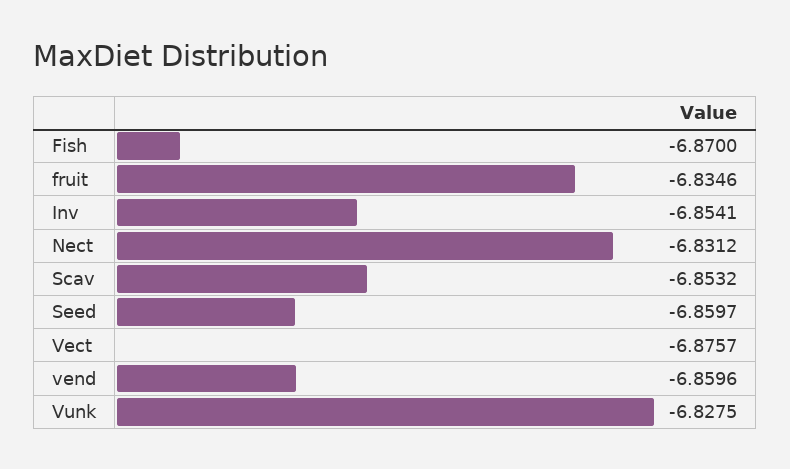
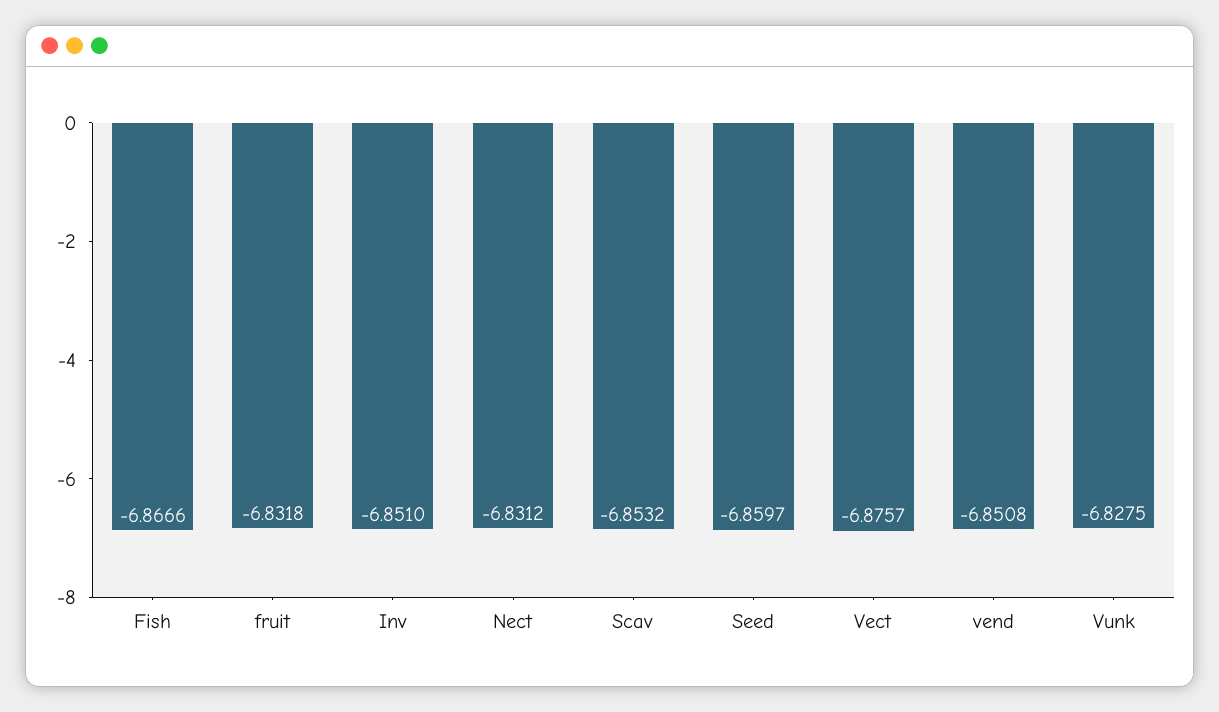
Fish: -6.87 -> -6.8666
fruit: -6.8346 -> -6.8318
Inv: -6.8541 -> -6.851
vend: -6.8596 -> -6.8508

